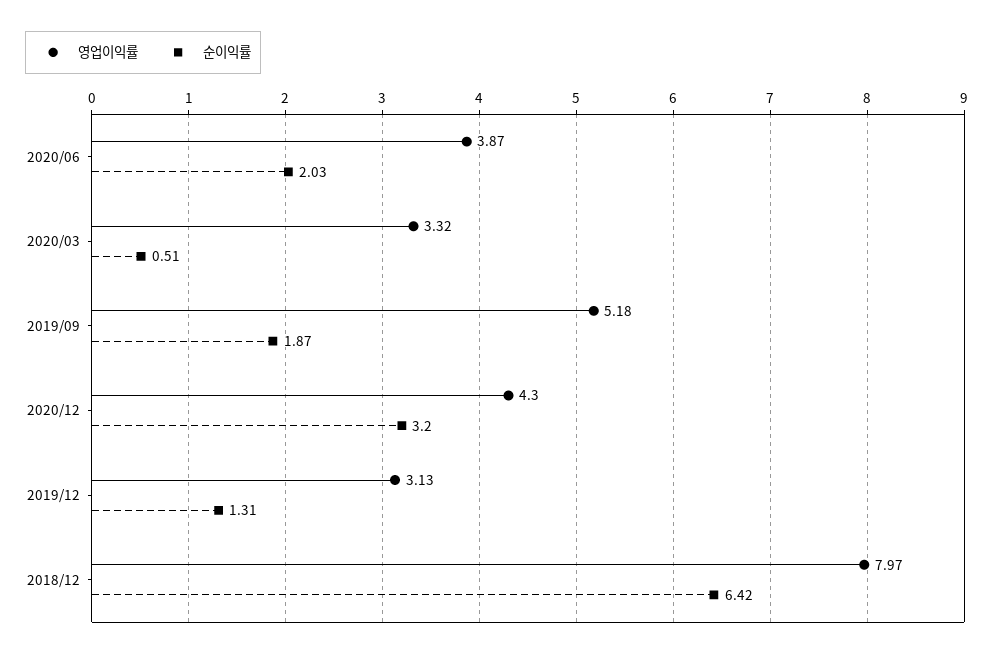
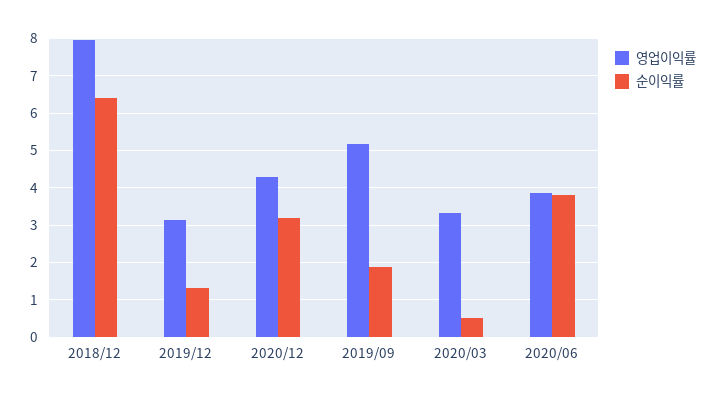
순이익률, 2020/06: 2.03 -> 3.8

